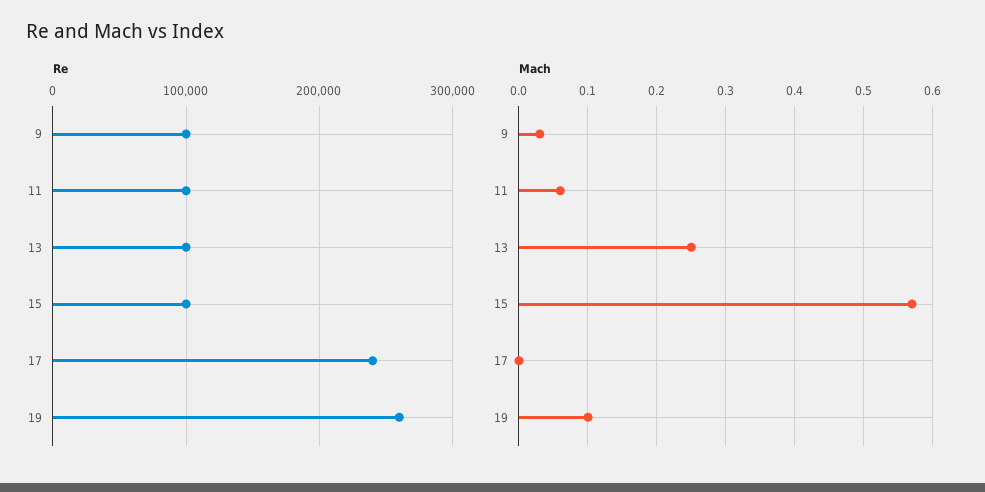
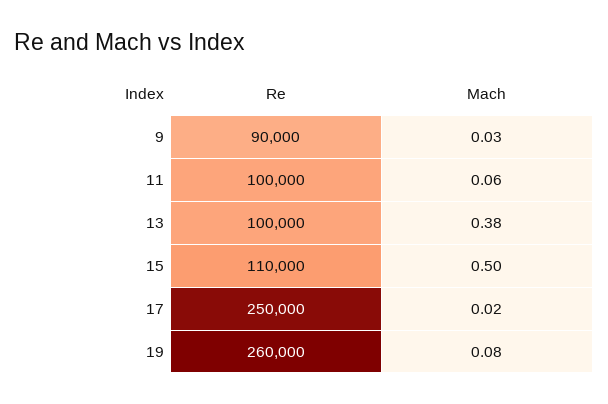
Re, 9: 100000 -> 90000
Re, 15: 100000 -> 110000
Re, 17: 240000 -> 250000
Mach, 13: 0.25 -> 0.38
Mach, 15: 0.57 -> 0.5
Mach, 17: 0 -> 0.02
Mach, 19: 0.1 -> 0.08

